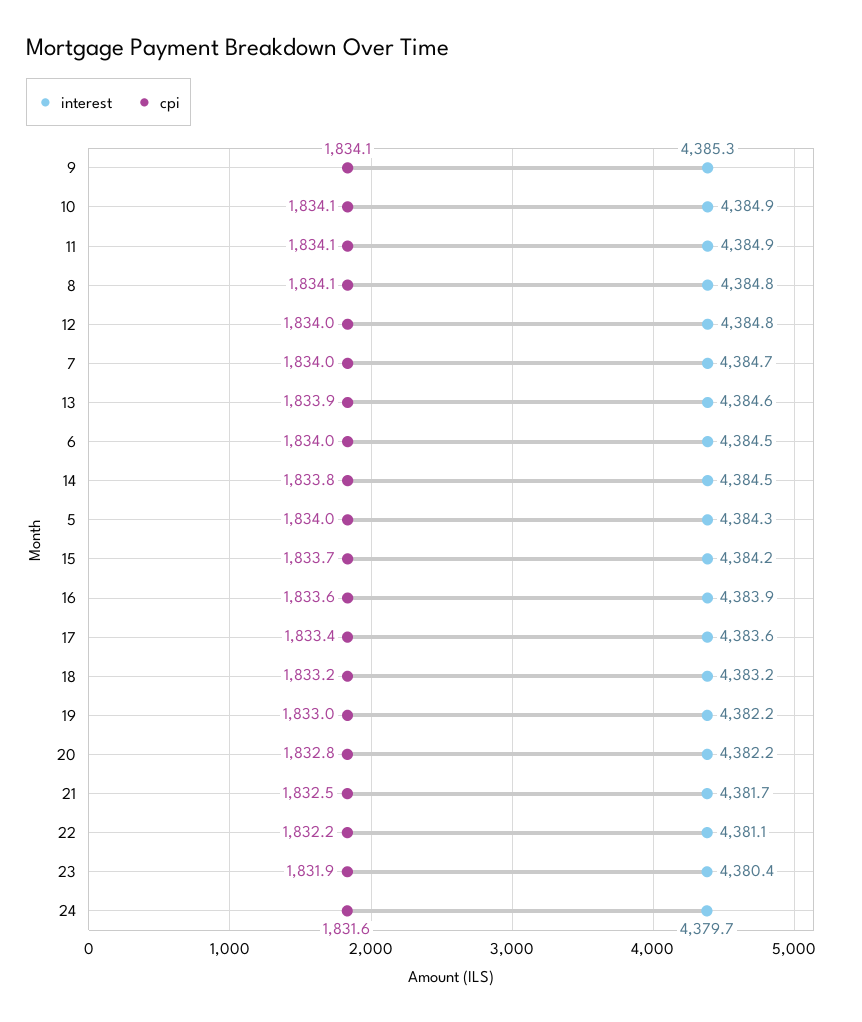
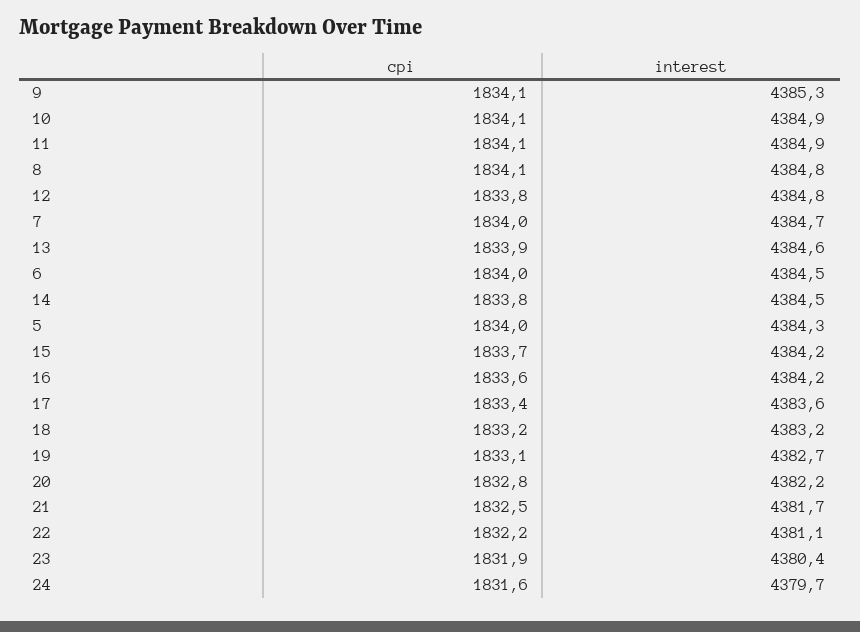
cpi, 12: 1834 -> 1833.8
interest, 16: 4383.9 -> 4384.2
interest, 19: 4382.2 -> 4382.7
cpi, 19: 1833 -> 1833.1

